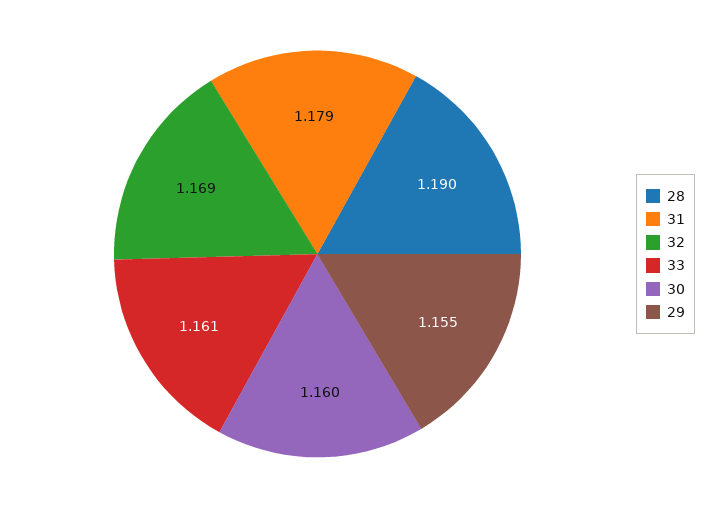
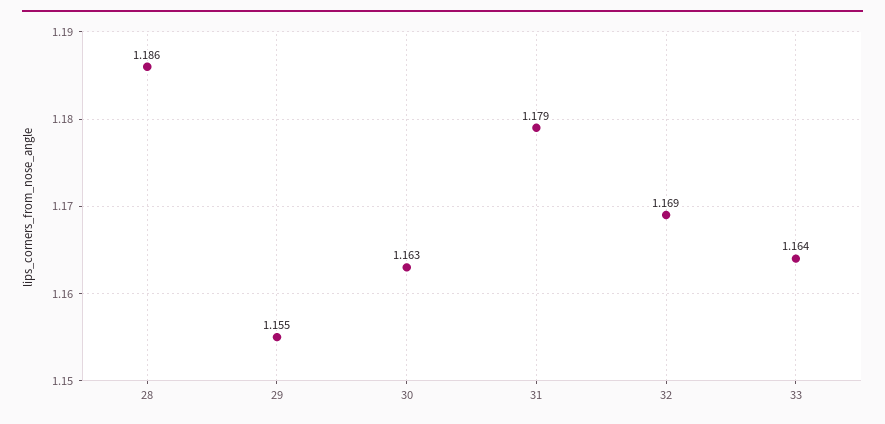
28: 1.19 -> 1.186
33: 1.161 -> 1.164
30: 1.16 -> 1.163

